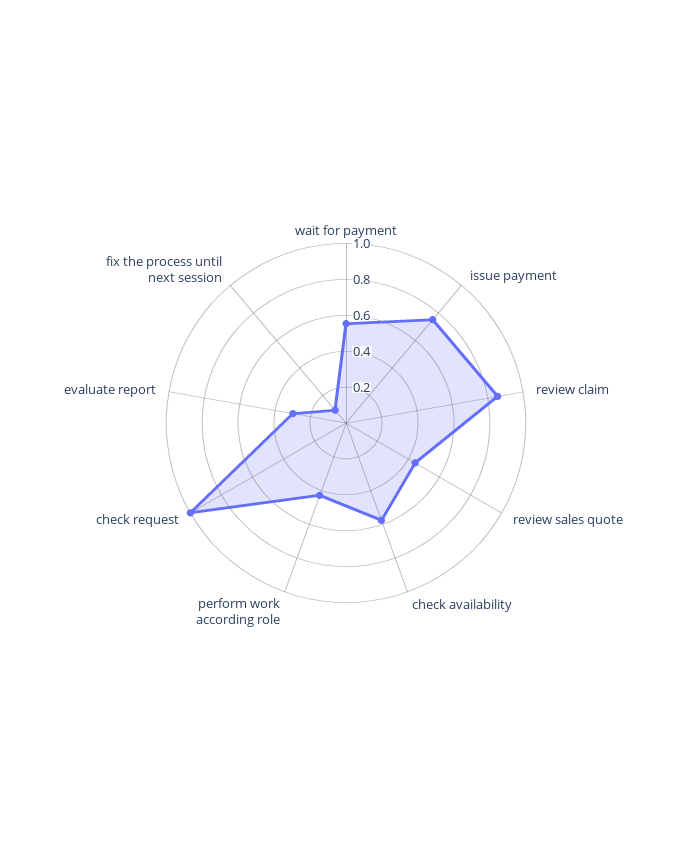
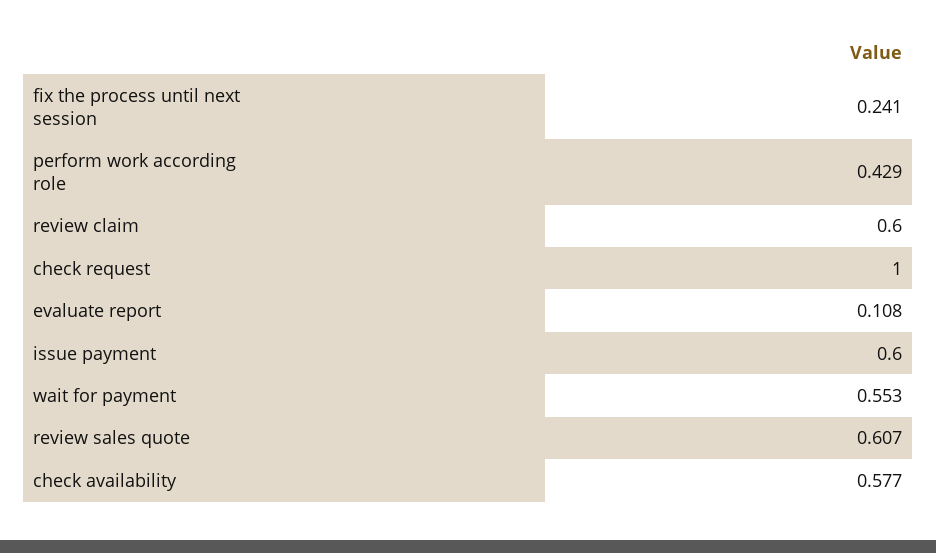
issue payment: 0.75 -> 0.6
review claim: 0.85 -> 0.6
review sales quote: 0.45 -> 0.607
evaluate report: 0.3 -> 0.108
fix the process until next session: 0.1 -> 0.241

